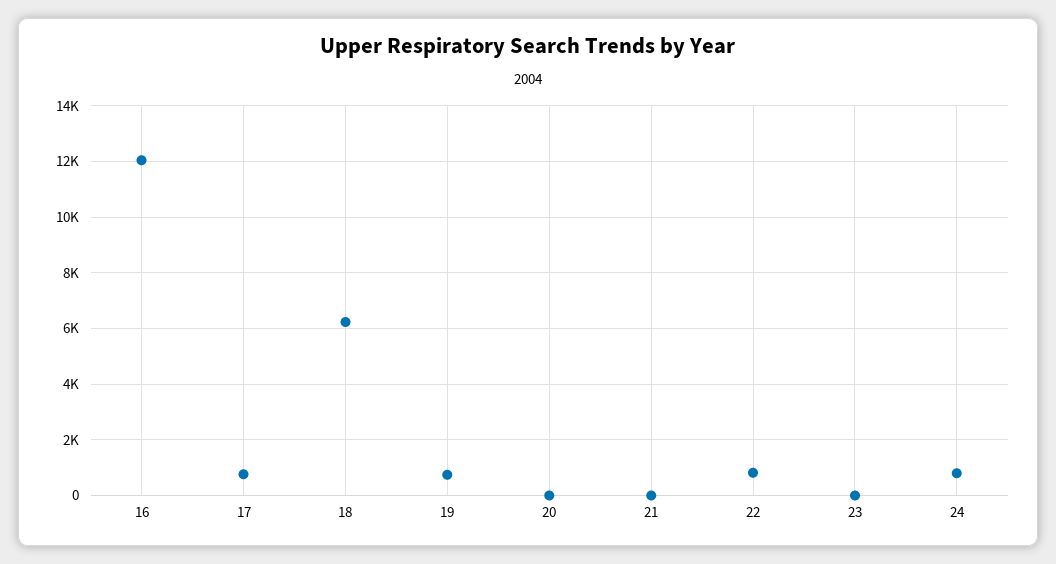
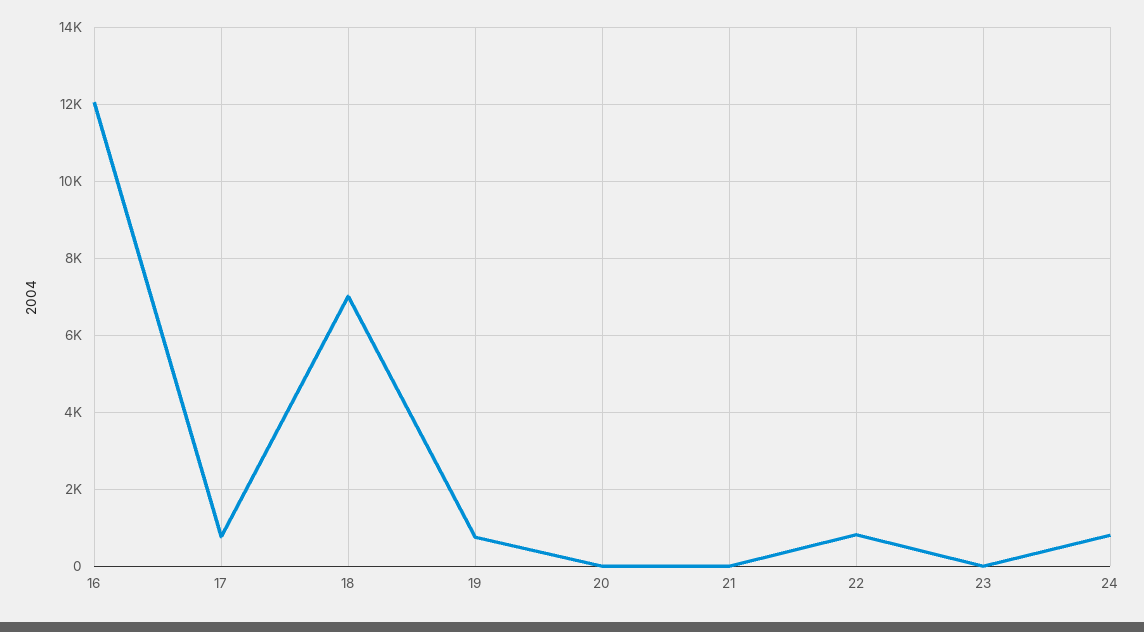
18: 6250 -> 7000

